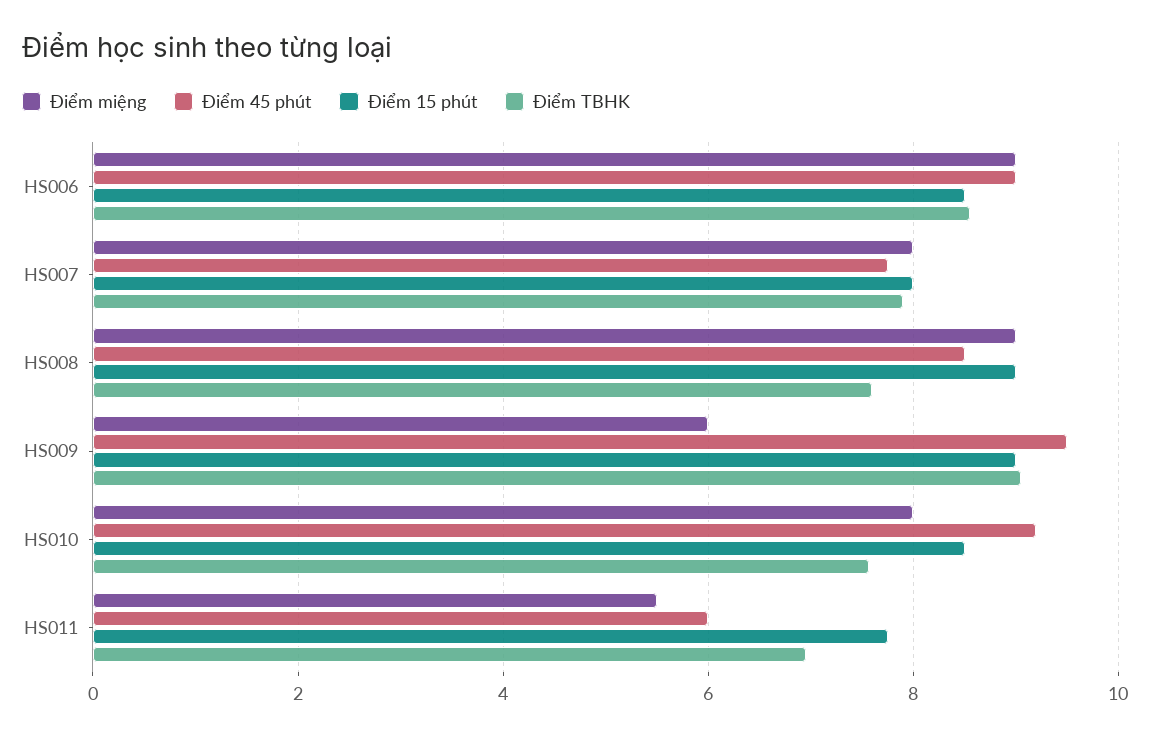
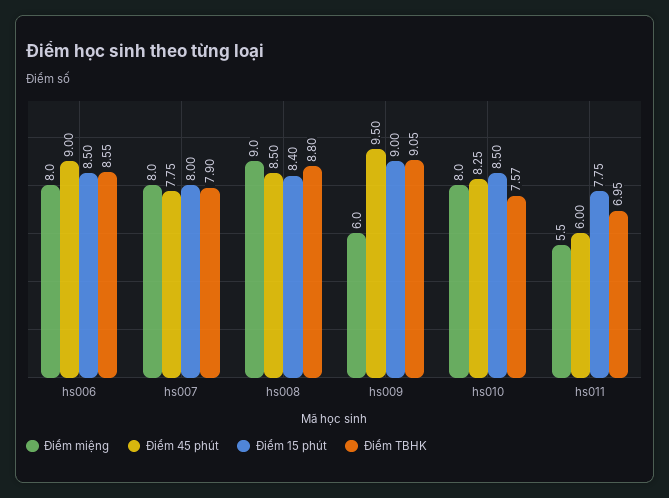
Điểm miệng, HS006: 9 -> 8
Điểm 15 phút, HS008: 9 -> 8.4
Điểm TBHK, HS008: 7.6 -> 8.8
Điểm 45 phút, HS010: 9.2 -> 8.25

